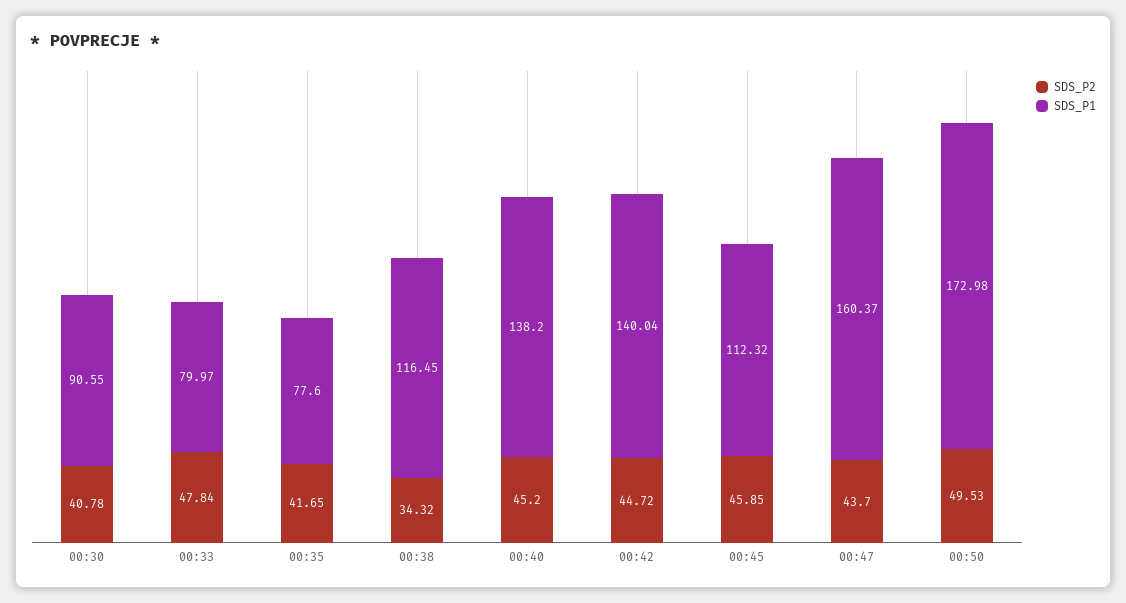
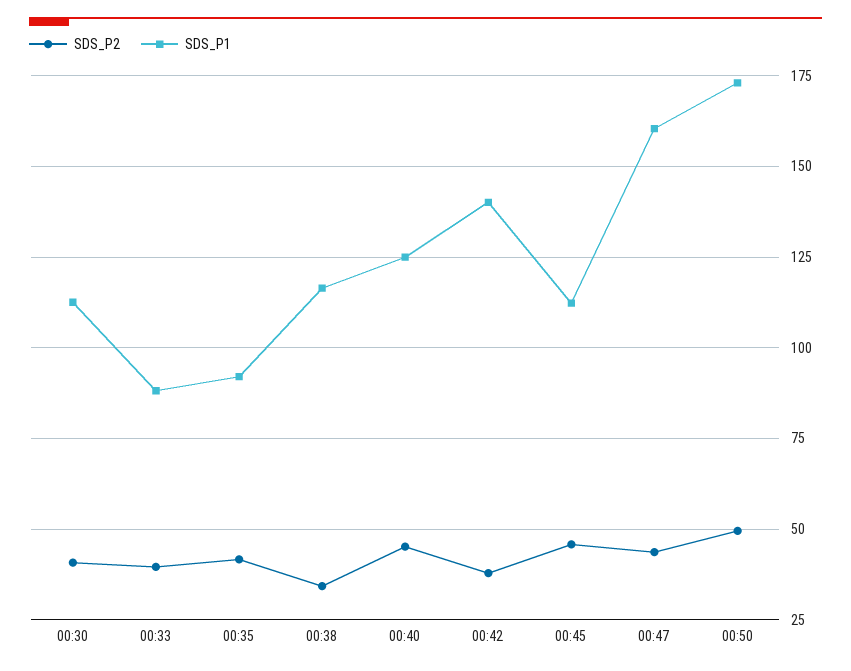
SDS_P1, 00:30: 90.55 -> 112.5
SDS_P2, 00:33: 47.84 -> 40
SDS_P1, 00:33: 79.97 -> 87.5
SDS_P1, 00:35: 77.6 -> 92.5
SDS_P1, 00:40: 138.2 -> 125
SDS_P2, 00:42: 44.72 -> 37.5

